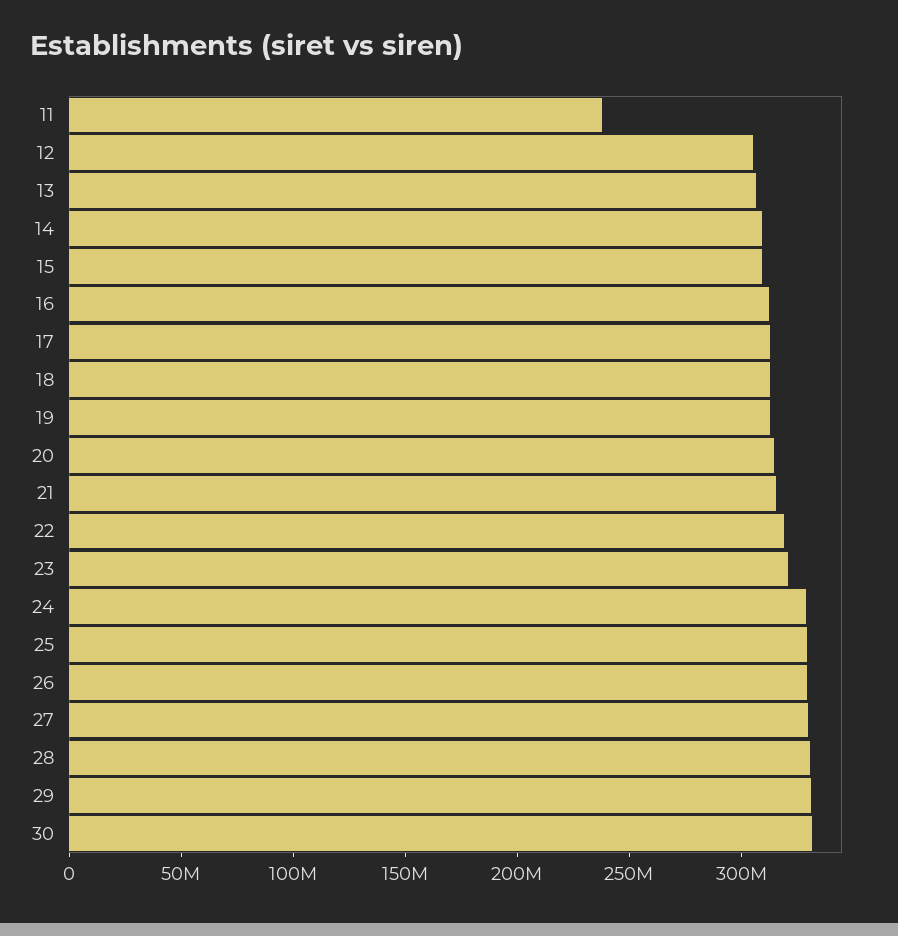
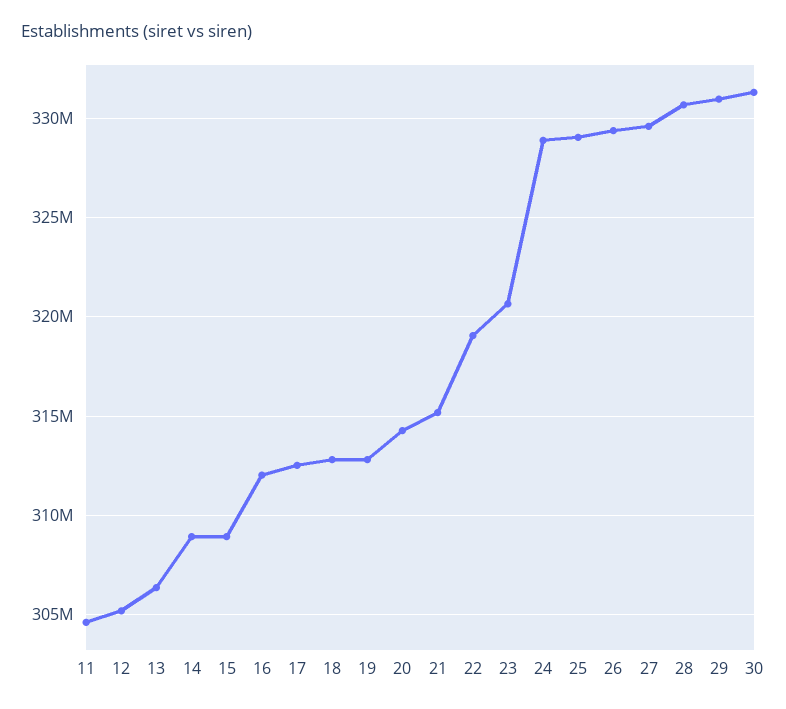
11: 240000000 -> 304500000

